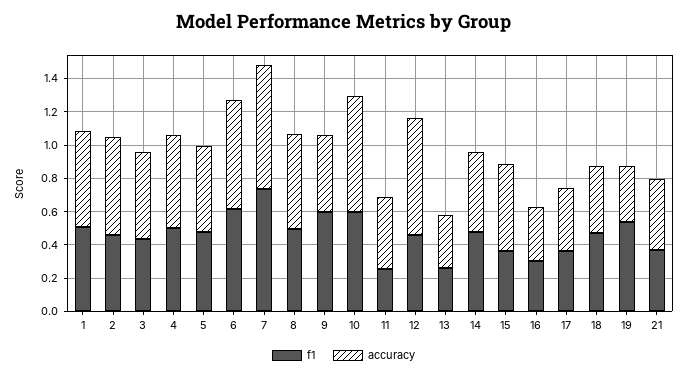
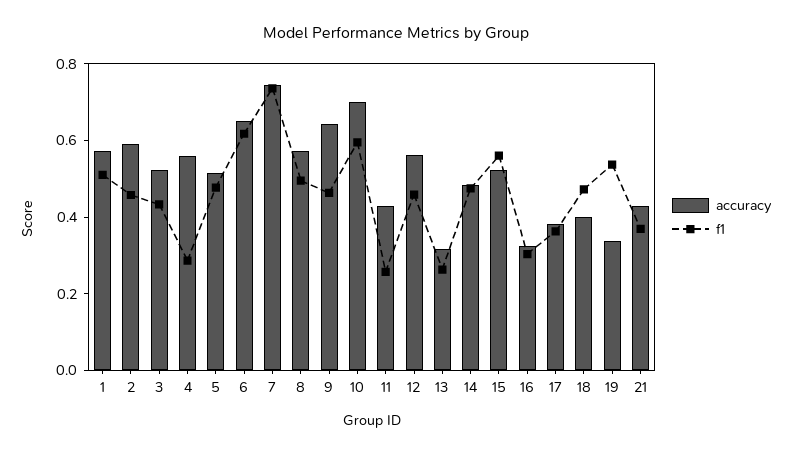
f1, 4: 0.5 -> 0.3
f1, 9: 0.6 -> 0.45
accuracy, 9: 0.45 -> 0.65
accuracy, 12: 0.7 -> 0.55
f1, 15: 0.35 -> 0.55

